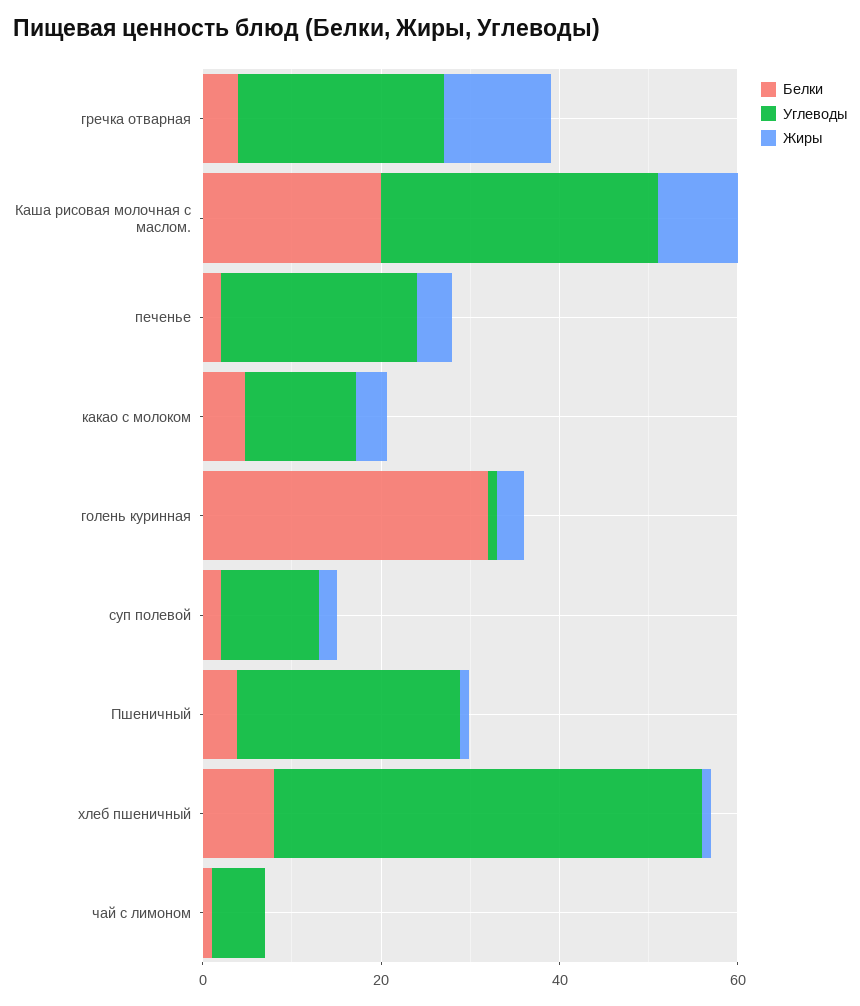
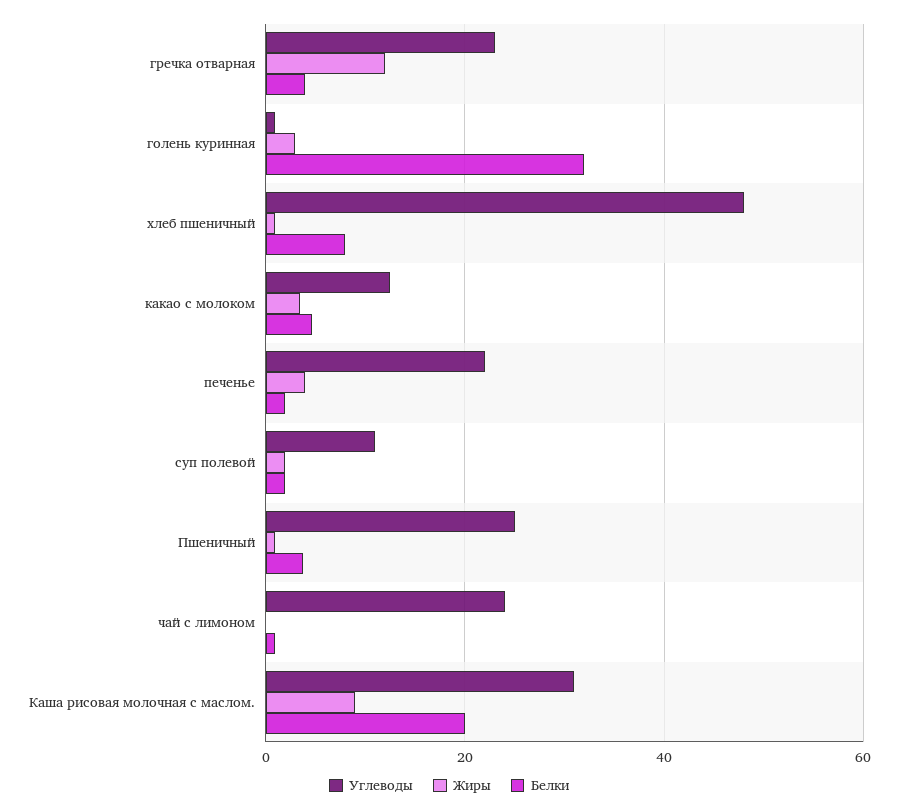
Углеводы, чай с лимоном: 5 -> 24

